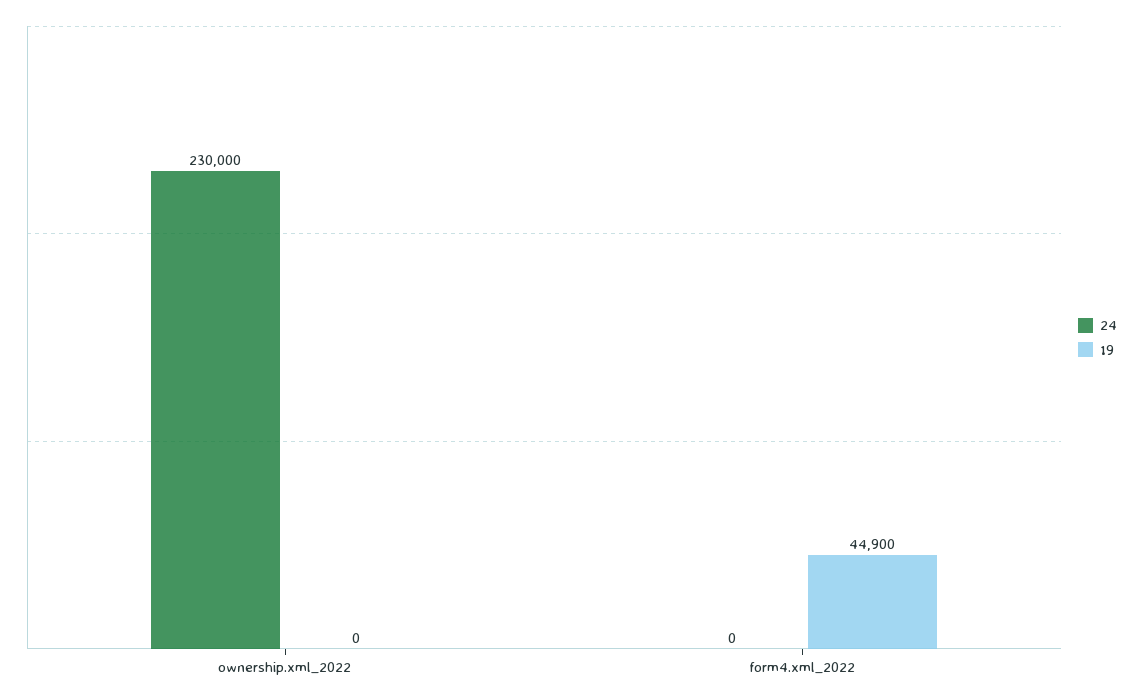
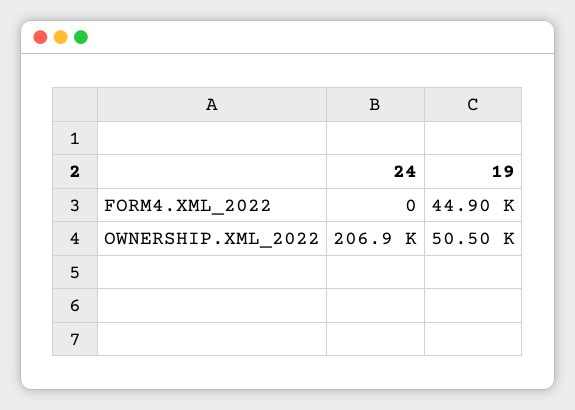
24, ownership.xml_2022: 230000 -> 206900
19, ownership.xml_2022: 0 -> 50500

